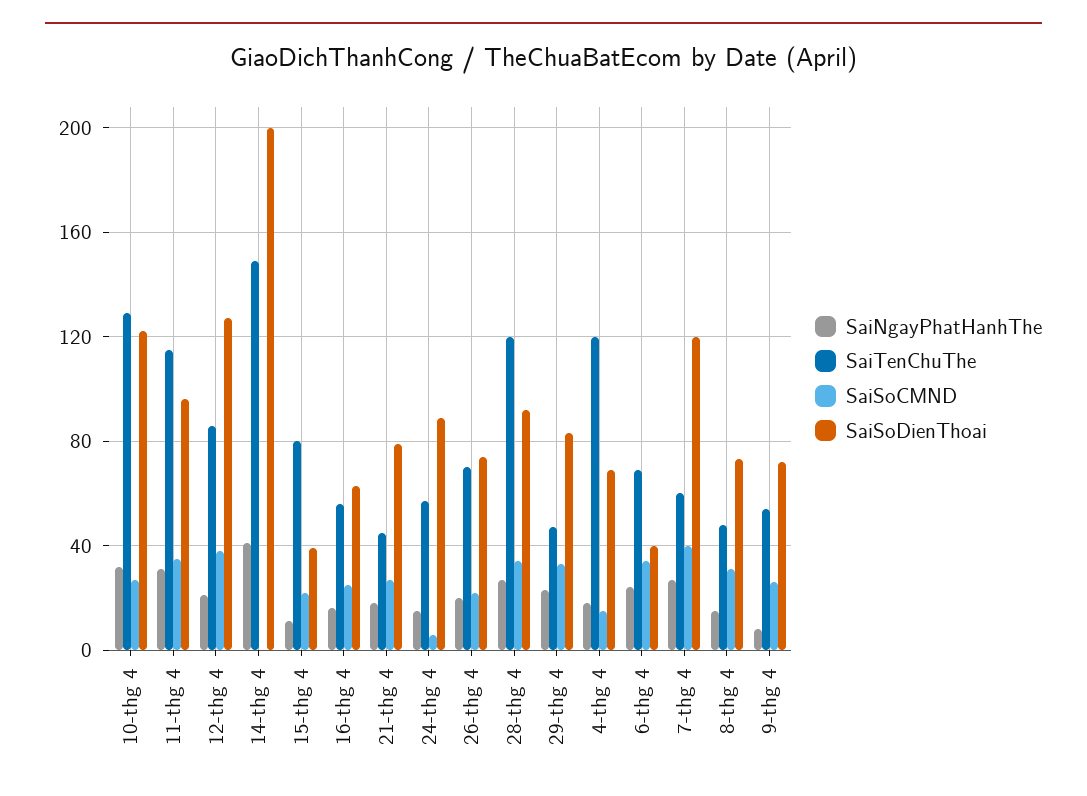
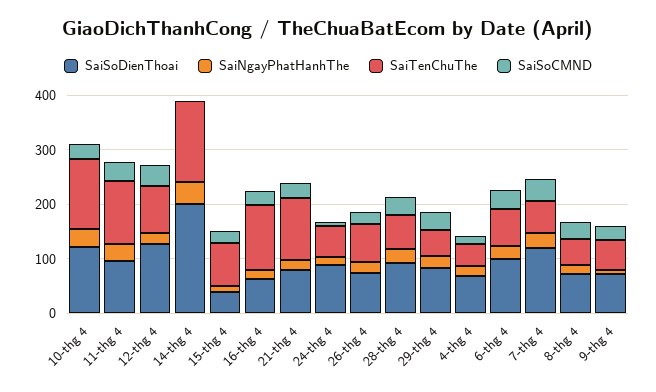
SaiTenChuThe, 16-thg 4: 55 -> 120
SaiTenChuThe, 21-thg 4: 45 -> 120
SaiTenChuThe, 28-thg 4: 120 -> 60
SaiTenChuThe, 4-thg 4: 120 -> 40
SaiSoDienThoai, 6-thg 4: 40 -> 100

